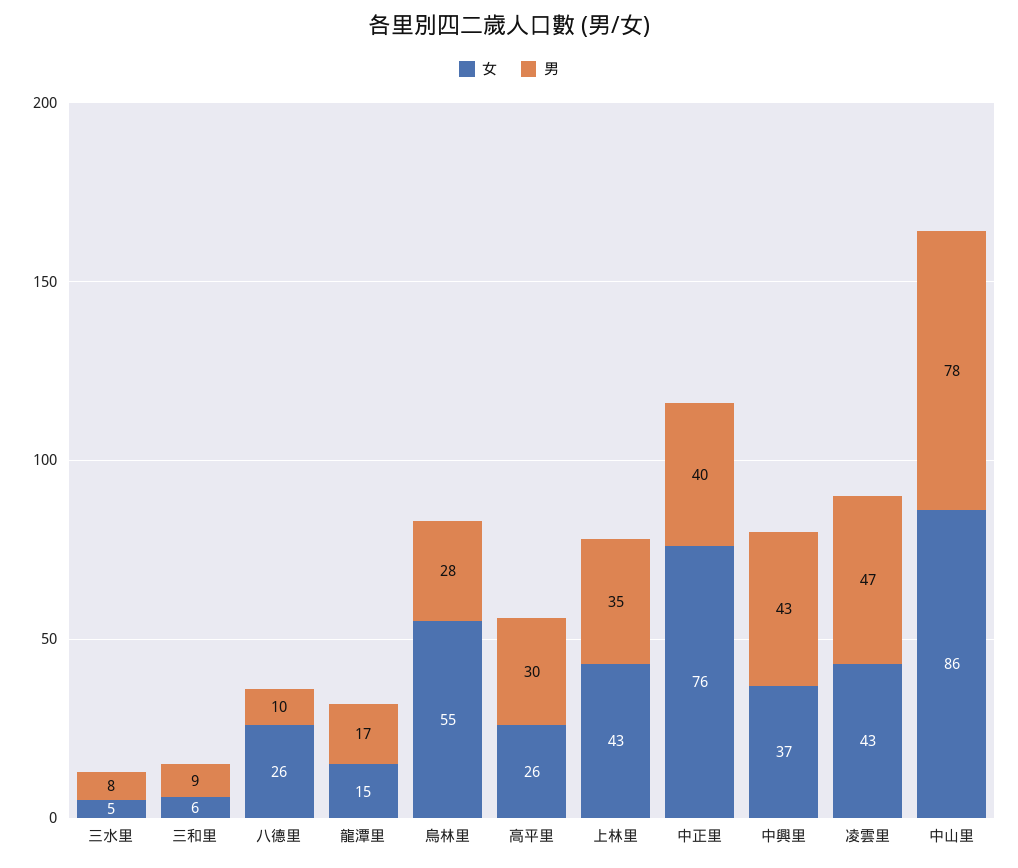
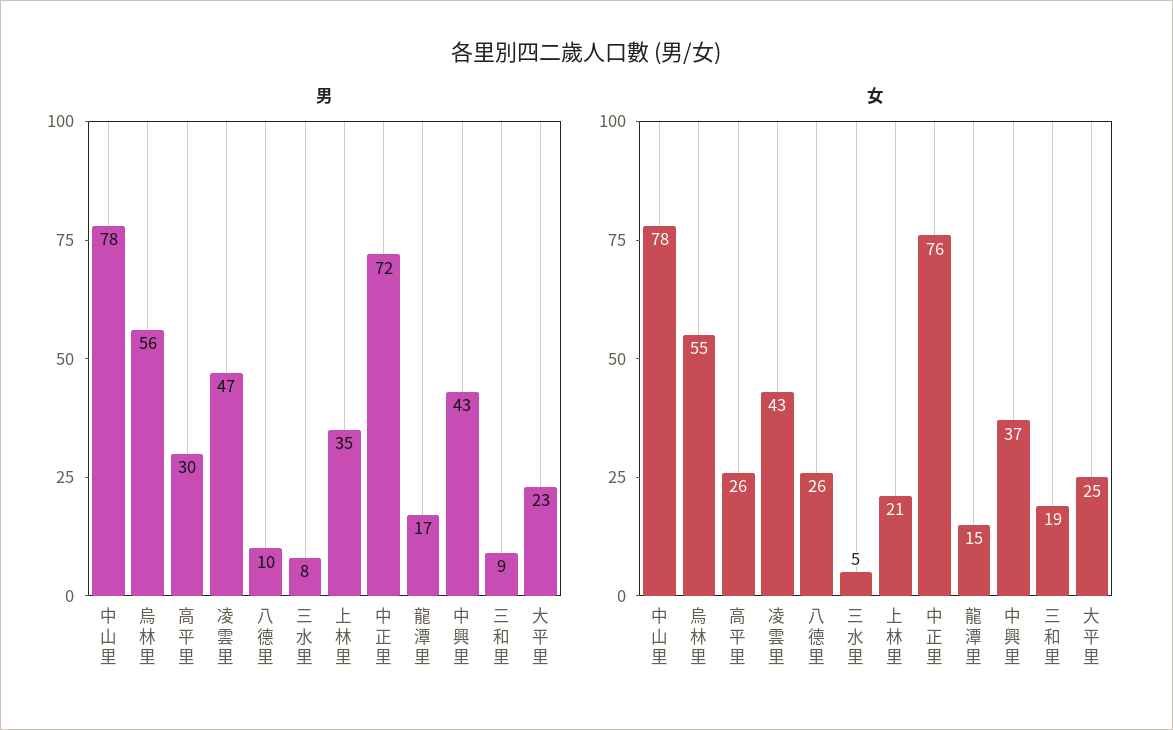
女, 三和里: 6 -> 19
男, 烏林里: 28 -> 56
女, 上林里: 43 -> 21
男, 中正里: 40 -> 72
女, 中山里: 86 -> 78
男, 大平里: none -> 23
女, 大平里: none -> 25

